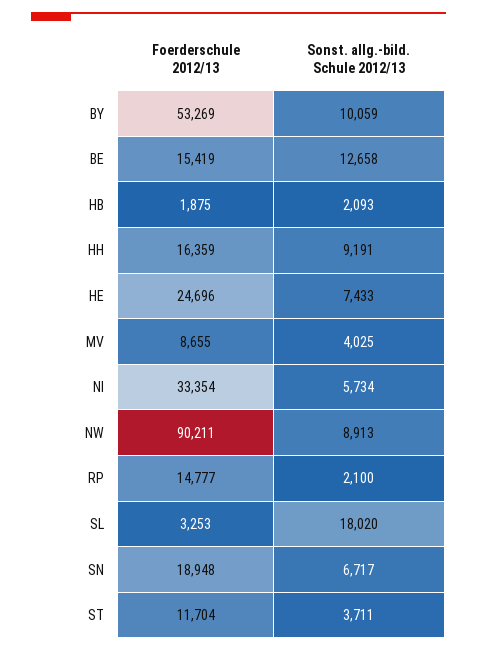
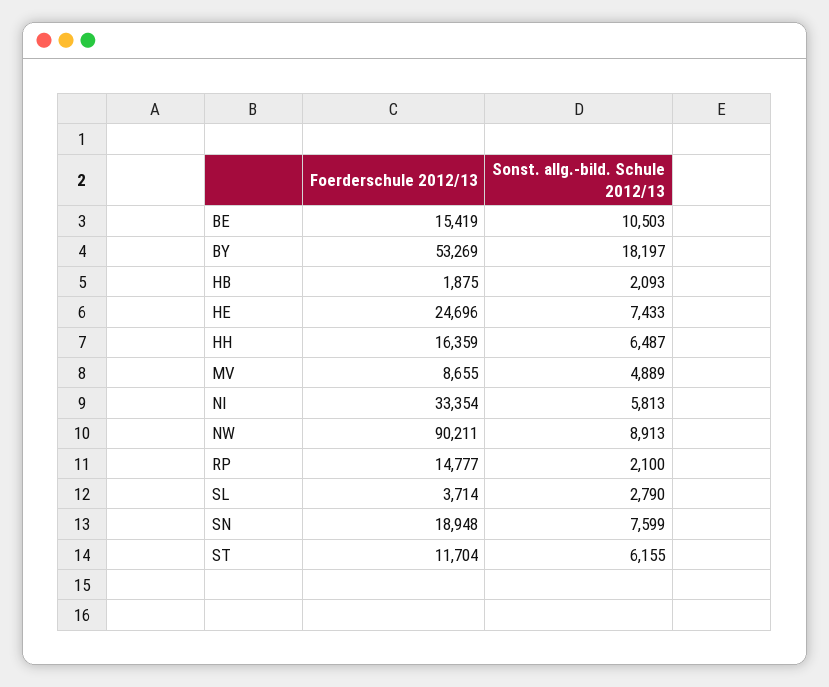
Sonst. allg.-bild. Schule 2012/13, BY: 10059 -> 18197
Sonst. allg.-bild. Schule 2012/13, BE: 12658 -> 10503
Sonst. allg.-bild. Schule 2012/13, HH: 9191 -> 6487
Sonst. allg.-bild. Schule 2012/13, MV: 4025 -> 4889
Sonst. allg.-bild. Schule 2012/13, NI: 5734 -> 5813
Foerderschule 2012/13, SL: 3253 -> 3714
Sonst. allg.-bild. Schule 2012/13, SL: 18020 -> 2790
Sonst. allg.-bild. Schule 2012/13, SN: 6717 -> 7599
Sonst. allg.-bild. Schule 2012/13, ST: 3711 -> 6155

